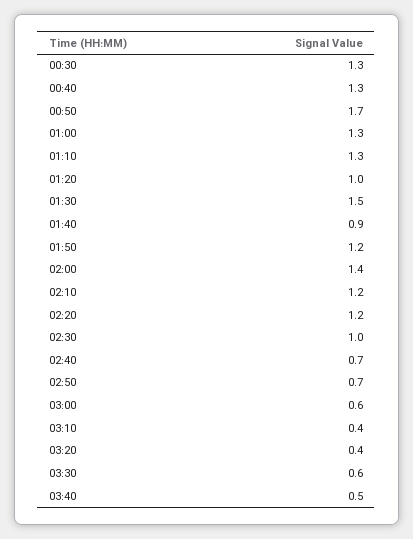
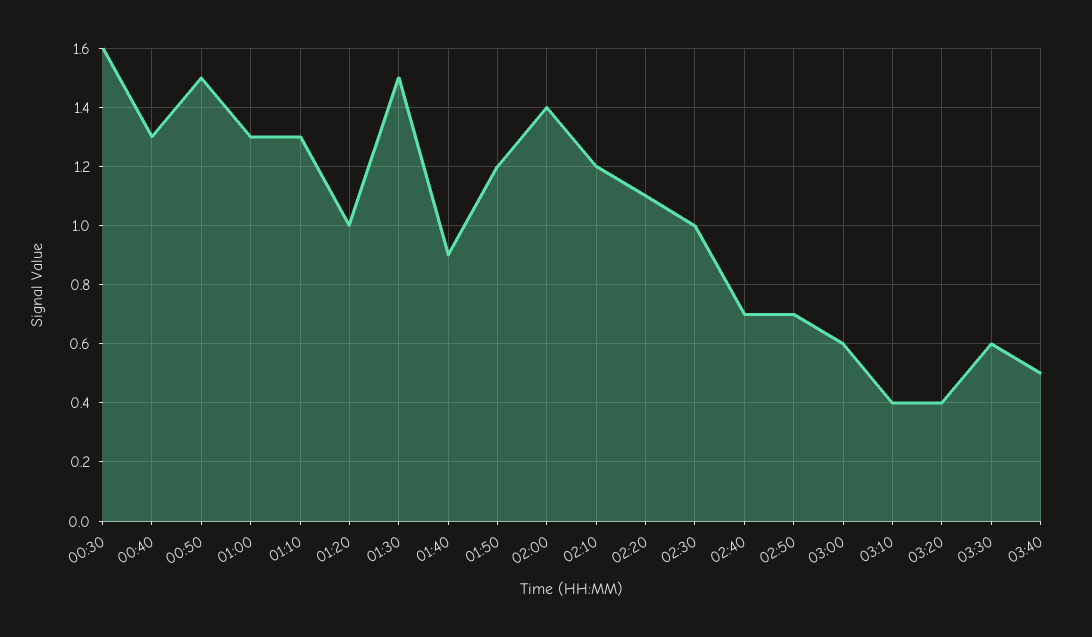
00:30: 1.3 -> 1.6
00:50: 1.7 -> 1.5
02:20: 1.2 -> 1.1

